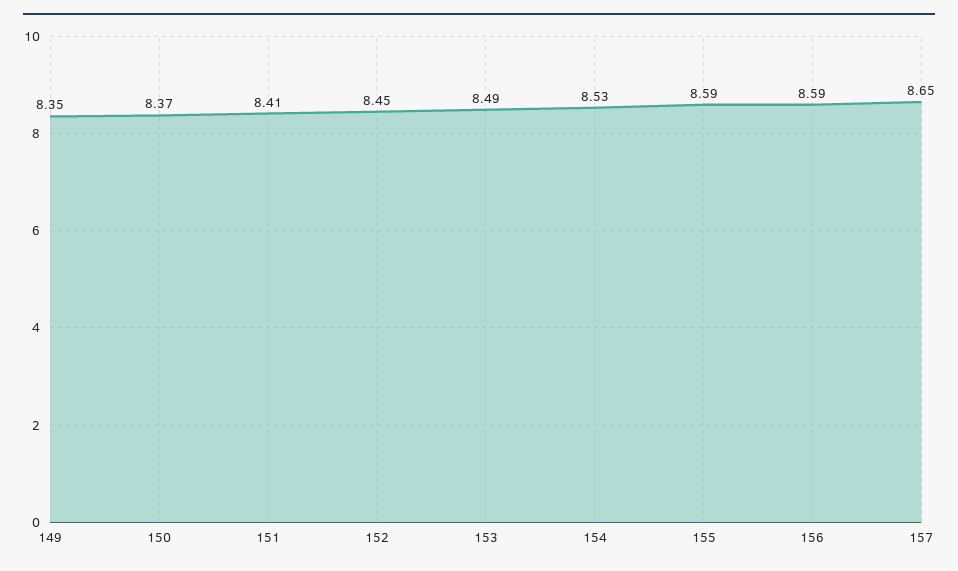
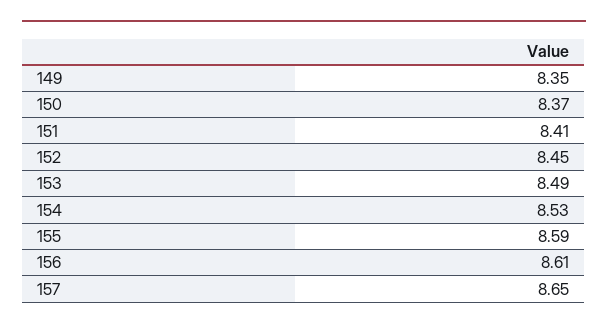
156: 8.59 -> 8.61

